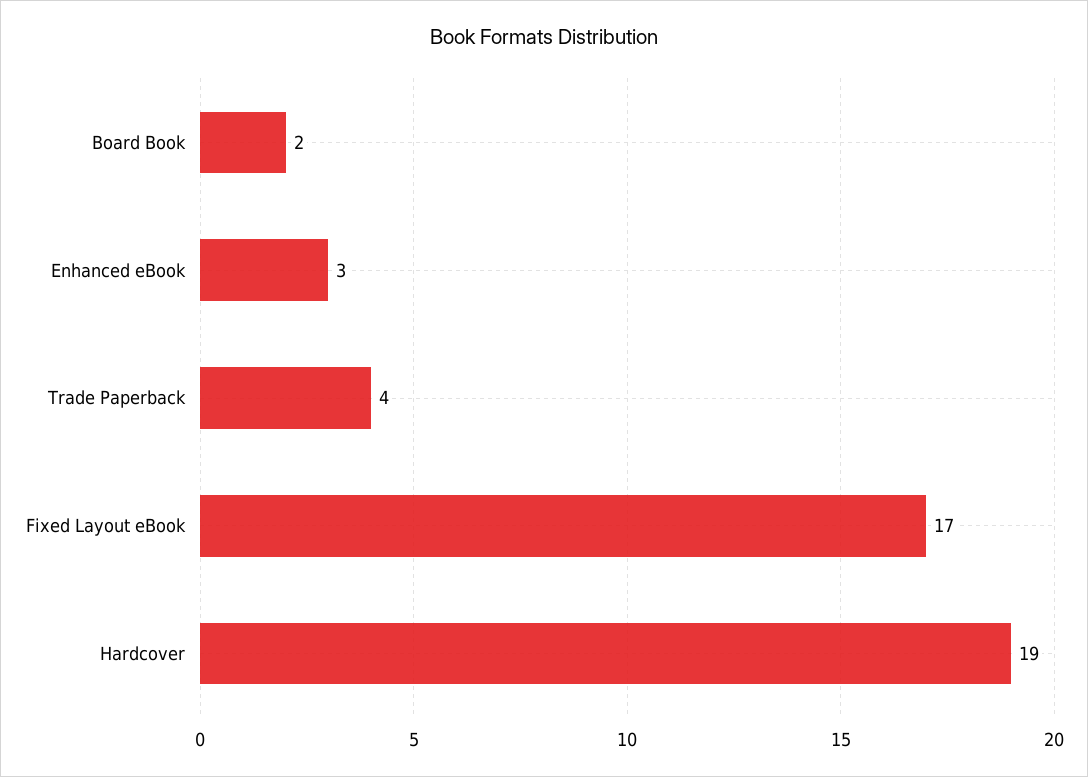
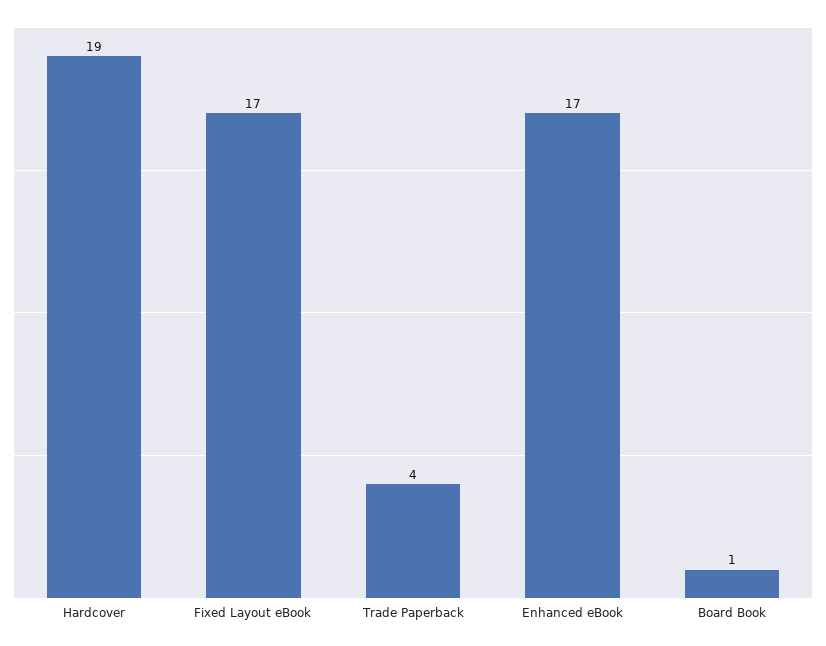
Board Book: 2 -> 1
Enhanced eBook: 3 -> 17

